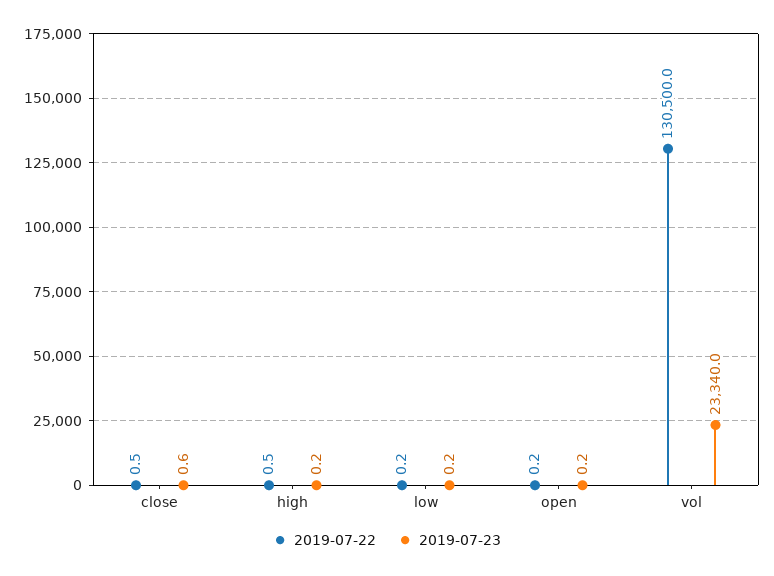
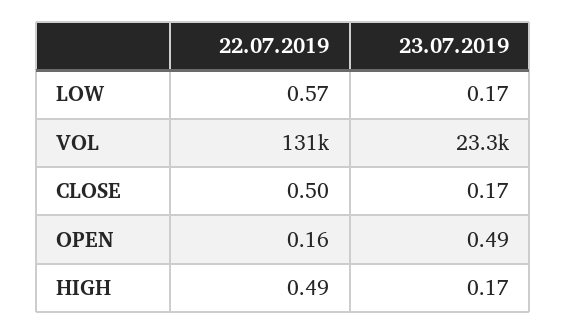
2019-07-23, close: 0.6 -> 0.17
2019-07-22, low: 0.2 -> 0.57
2019-07-23, open: 0.2 -> 0.49

